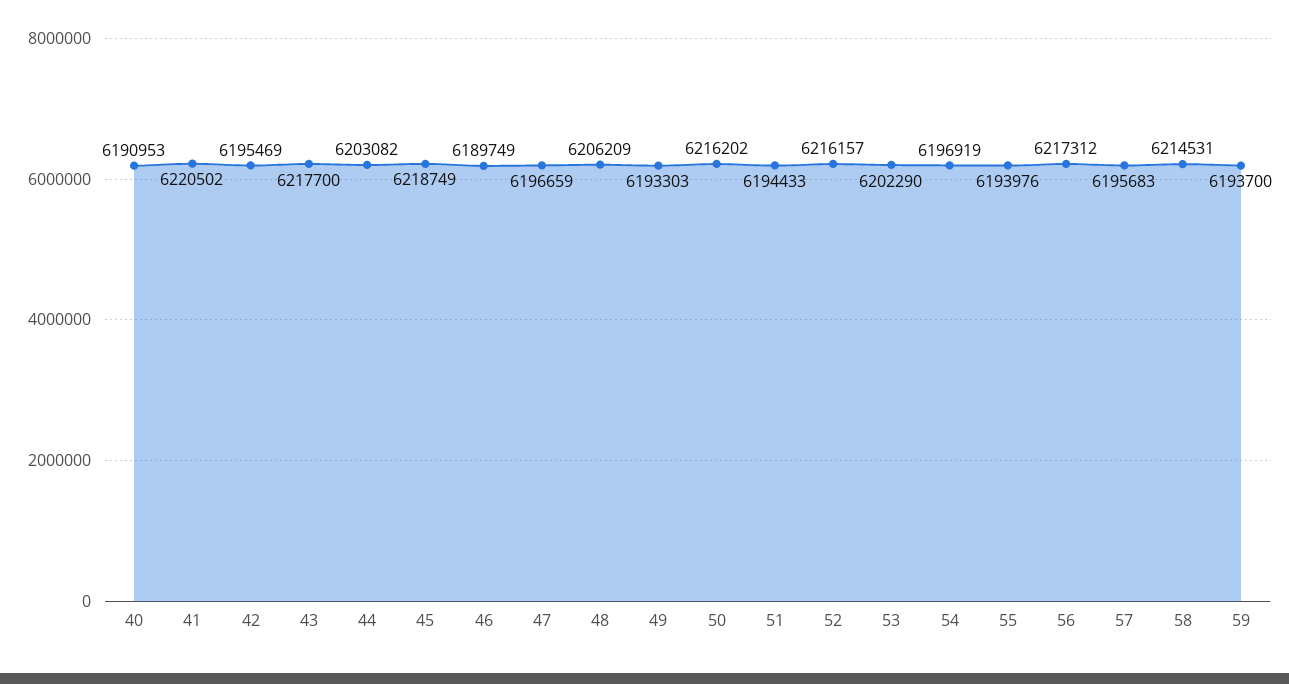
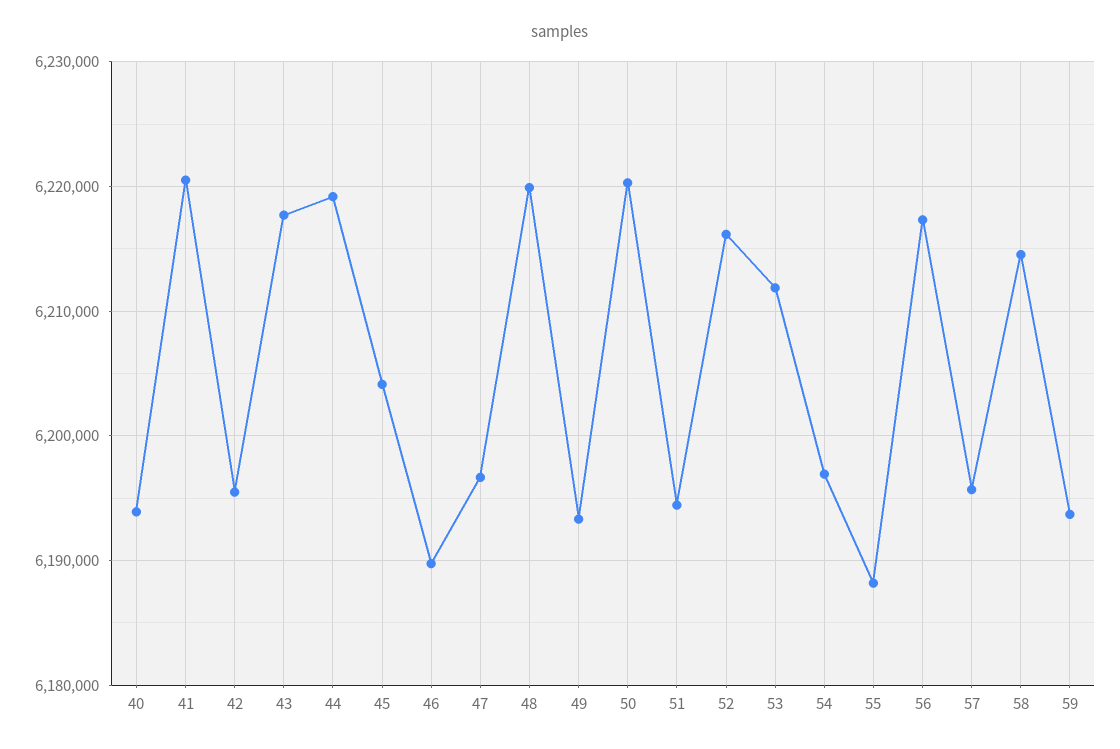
40: 6190953 -> 6194000
44: 6203082 -> 6219000
45: 6218749 -> 6204000
48: 6206209 -> 6220000
50: 6216202 -> 6220000
53: 6202290 -> 6212000
55: 6193976 -> 6188000

